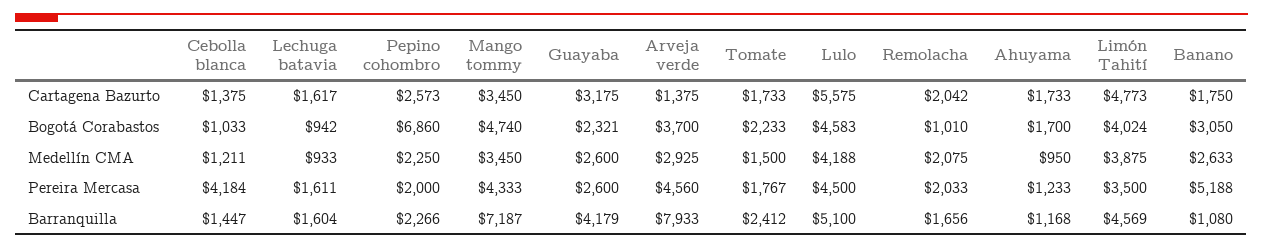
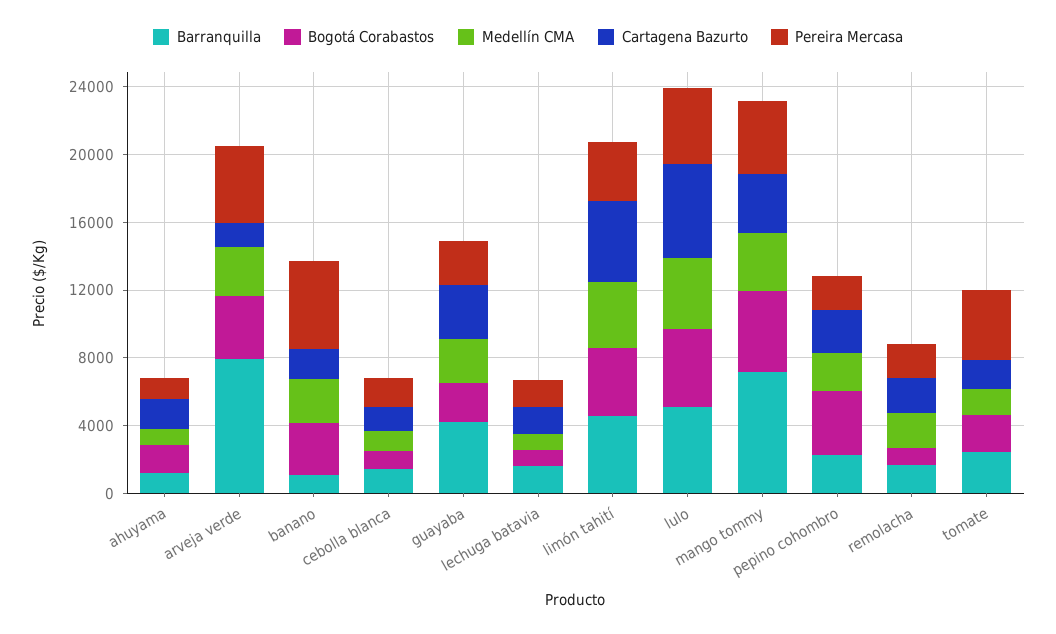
Bogotá Corabastos, Pepino cohombro: 6860 -> 4000
Pereira Mercasa, Cebolla blanca: 4184 -> 2000
Pereira Mercasa, Tomate: 1767 -> 4000

